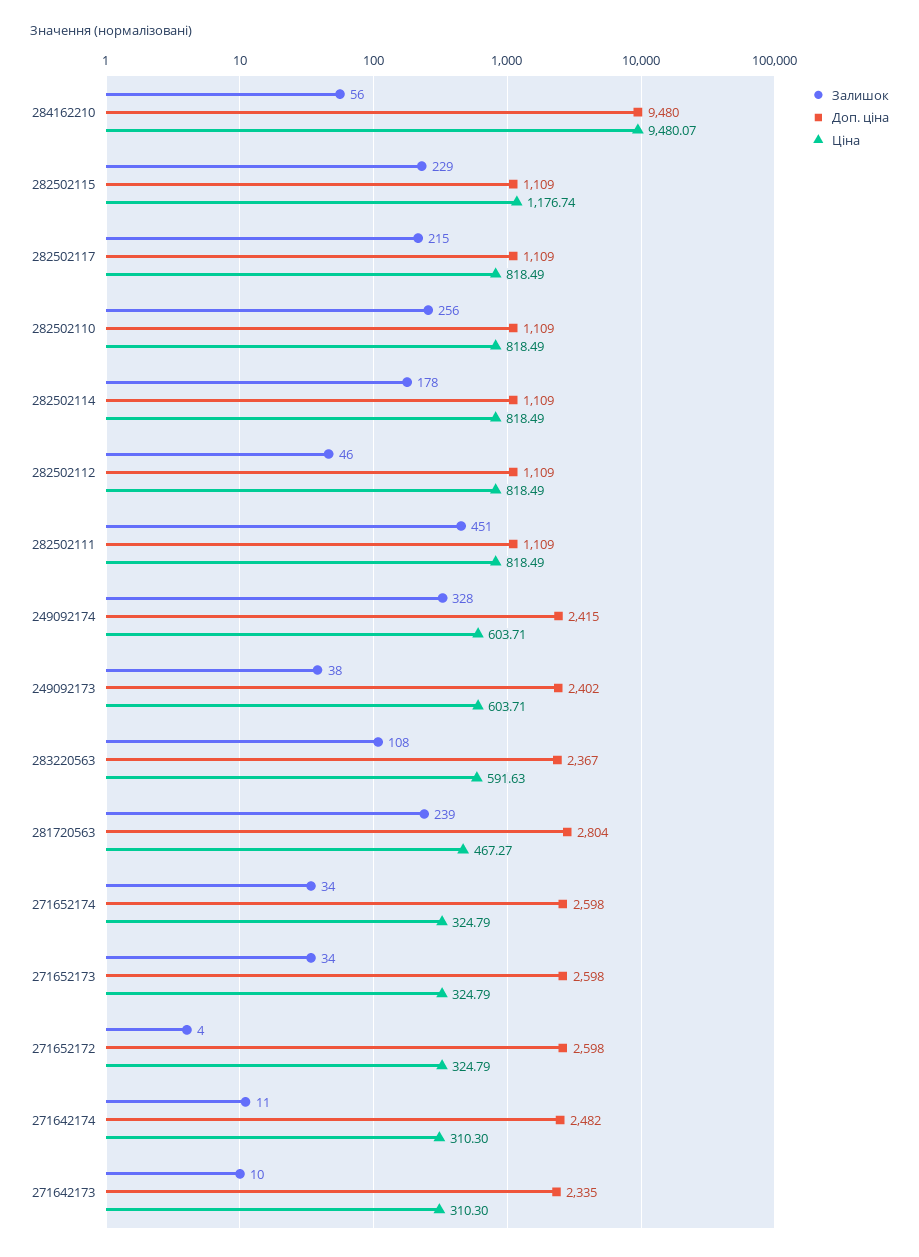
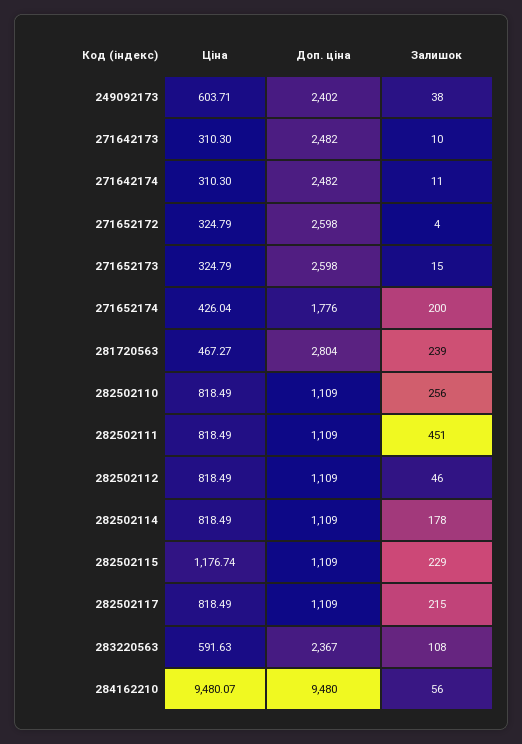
Залишок, 249092174: 328 -> none
Доп. ціна, 249092174: 2415 -> none
Ціна, 249092174: 603.71 -> none
Залишок, 271652174: 34 -> 200
Доп. ціна, 271652174: 2598 -> 1776
Ціна, 271652174: 324.79 -> 426.04
Залишок, 271652173: 34 -> 15
Доп. ціна, 271642173: 2335 -> 2482

